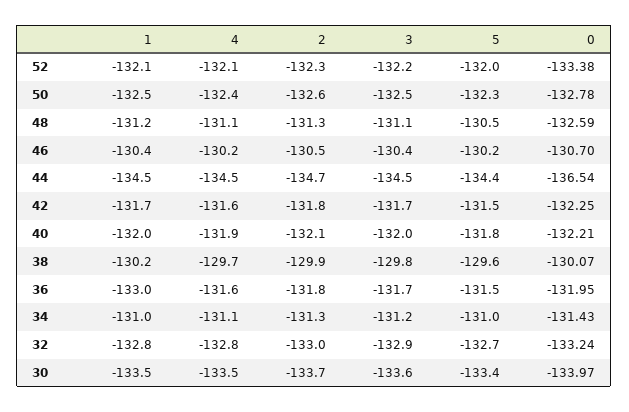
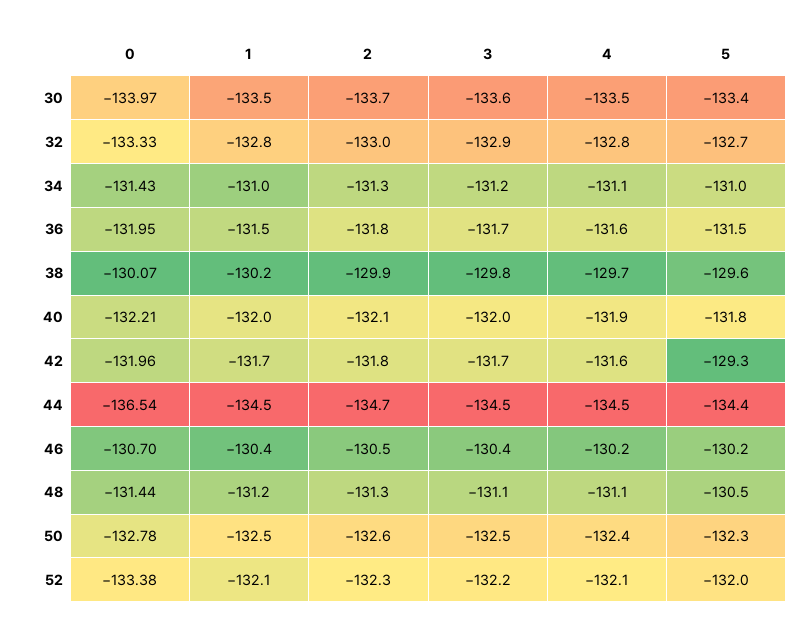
0, 48: -132.59 -> -131.44
5, 42: -131.5 -> -129.3
0, 42: -132.25 -> -131.96
1, 36: -133 -> -131.5
0, 32: -133.24 -> -133.33

